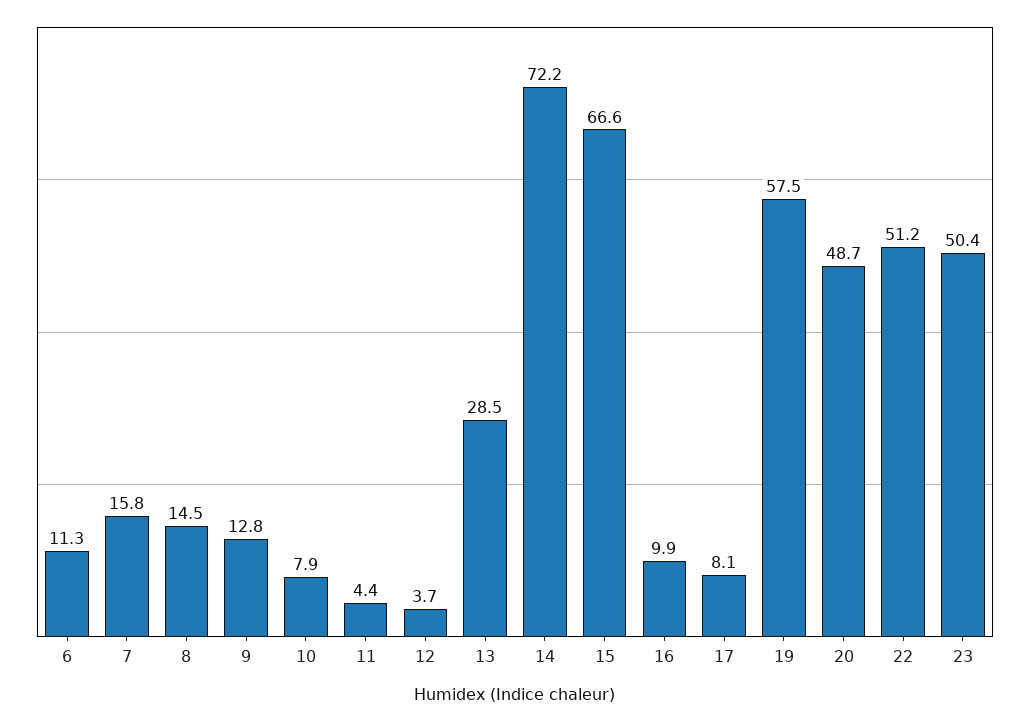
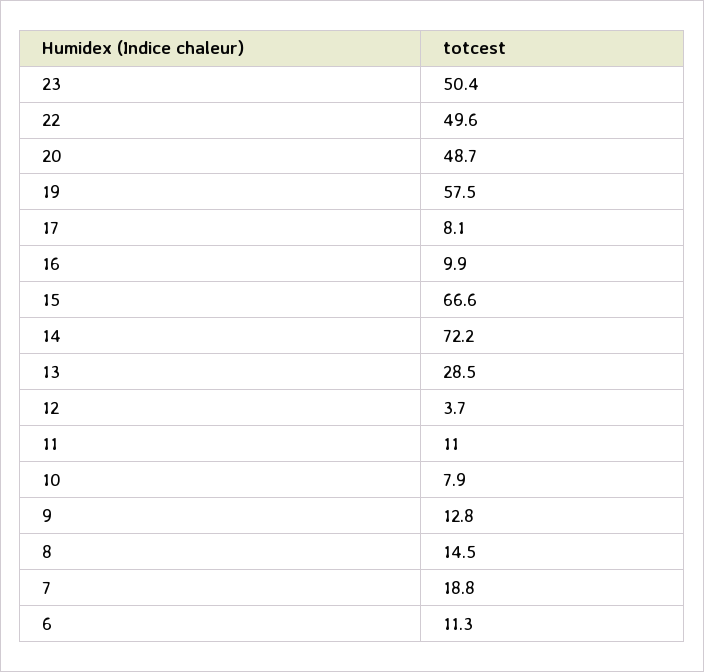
7: 15.8 -> 18.8
11: 4.4 -> 11
22: 51.2 -> 49.6

